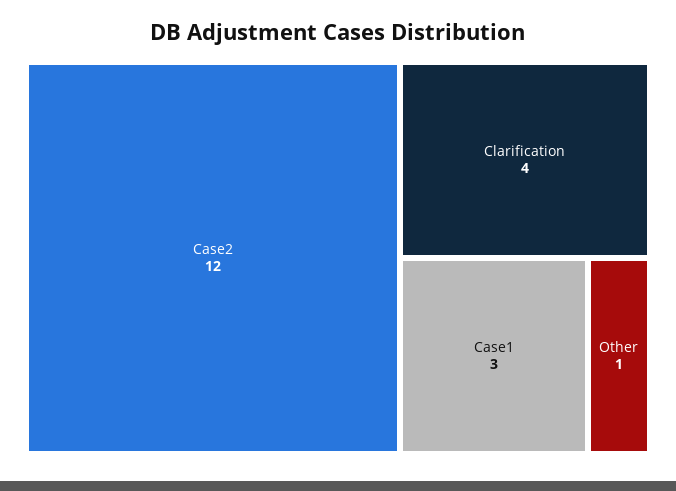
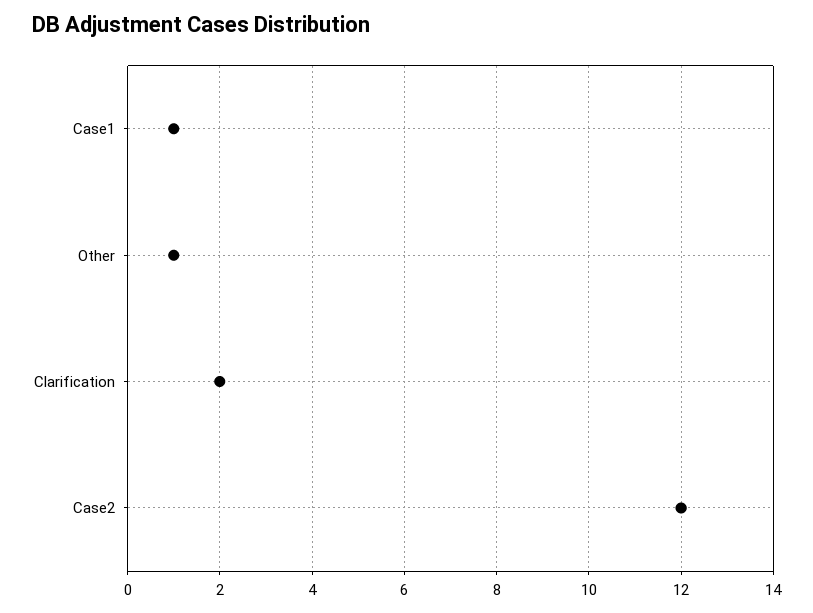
Clarification: 4 -> 2
Case1: 3 -> 1

